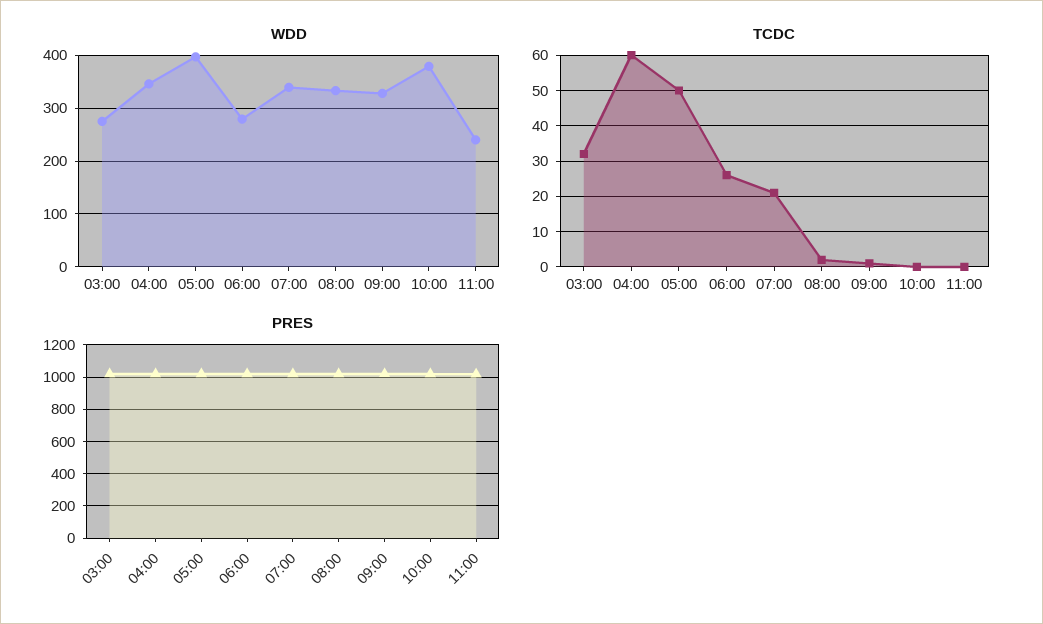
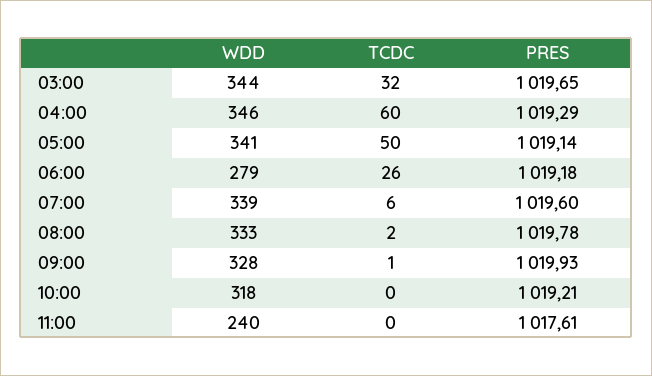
WDD, 03:00: 280 -> 344
WDD, 05:00: 400 -> 341
WDD, 10:00: 380 -> 318
TCDC, 07:00: 20 -> 6

